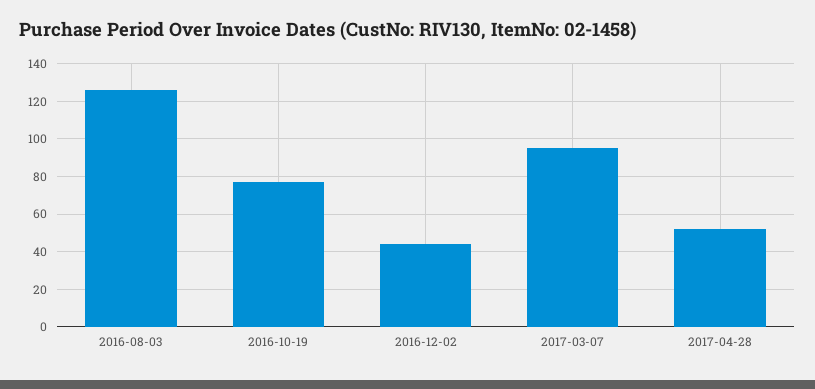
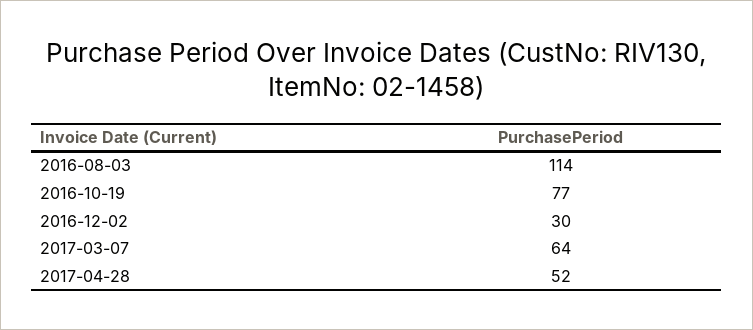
2016-08-03: 125 -> 114
2016-12-02: 45 -> 30
2017-03-07: 95 -> 64

